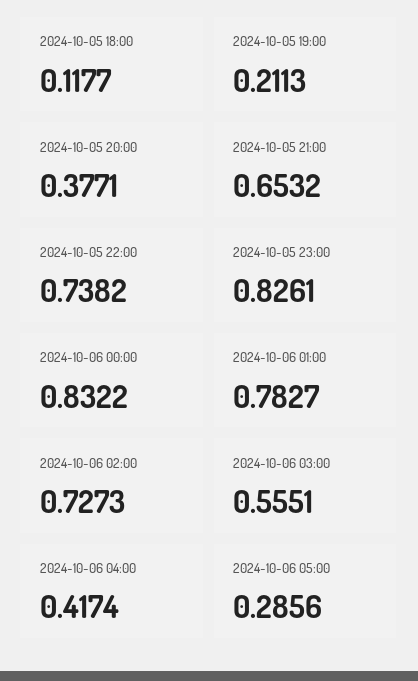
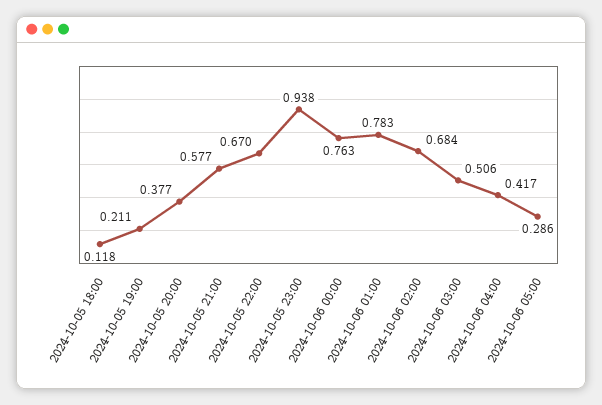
2024-10-05 21:00: 0.6532 -> 0.577
2024-10-05 22:00: 0.7382 -> 0.67
2024-10-05 23:00: 0.8261 -> 0.938
2024-10-06 00:00: 0.8322 -> 0.763
2024-10-06 02:00: 0.7273 -> 0.684
2024-10-06 03:00: 0.5551 -> 0.506

